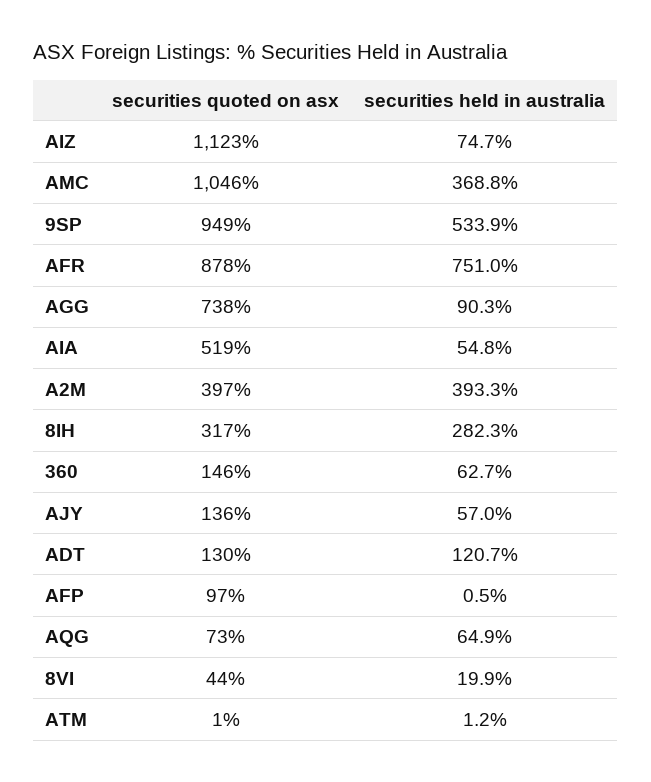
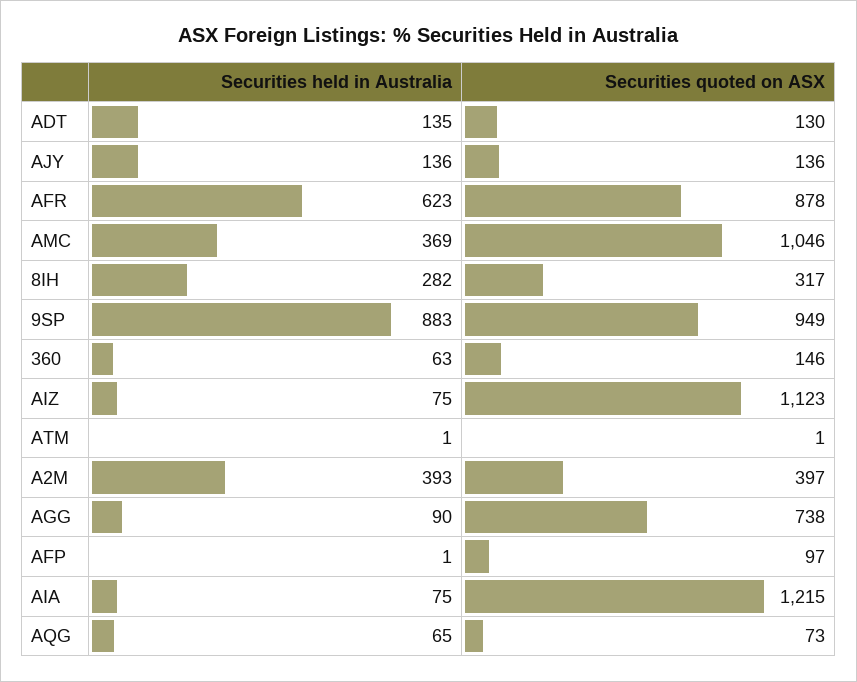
securities held in australia, 9SP: 533.9 -> 883
securities held in australia, AFR: 751 -> 623
securities quoted on asx, AIA: 519 -> 1215
securities held in australia, AIA: 54.8 -> 75
securities held in australia, AJY: 57 -> 136
securities held in australia, ADT: 120.7 -> 135
securities quoted on asx, 8VI: 44 -> none
securities held in australia, 8VI: 19.9 -> none

